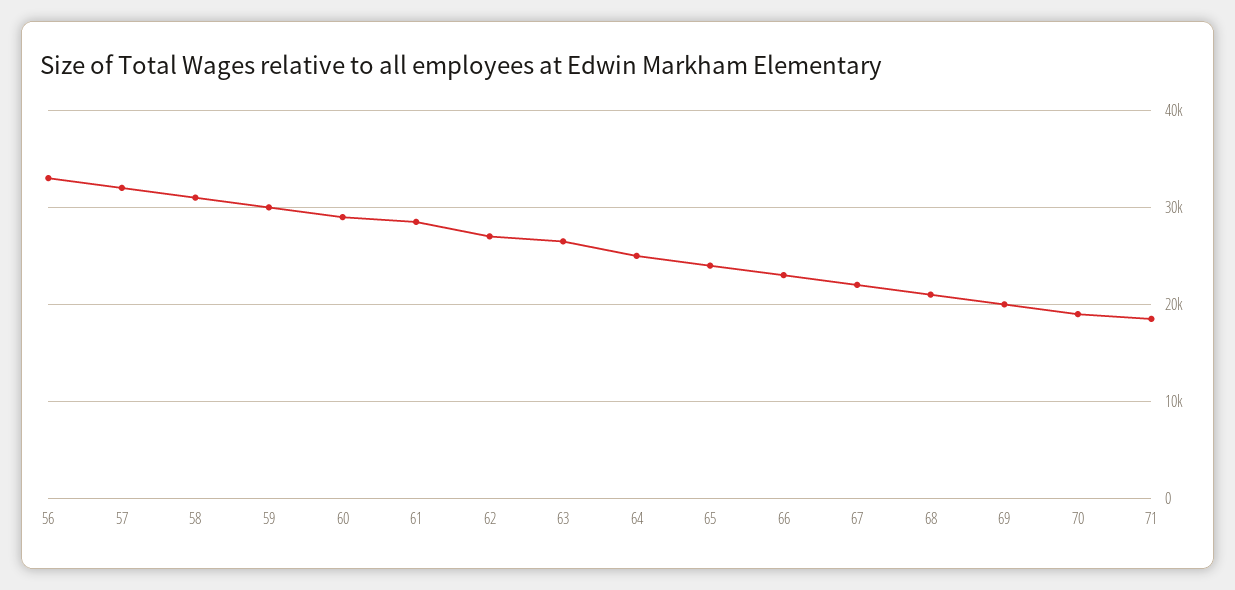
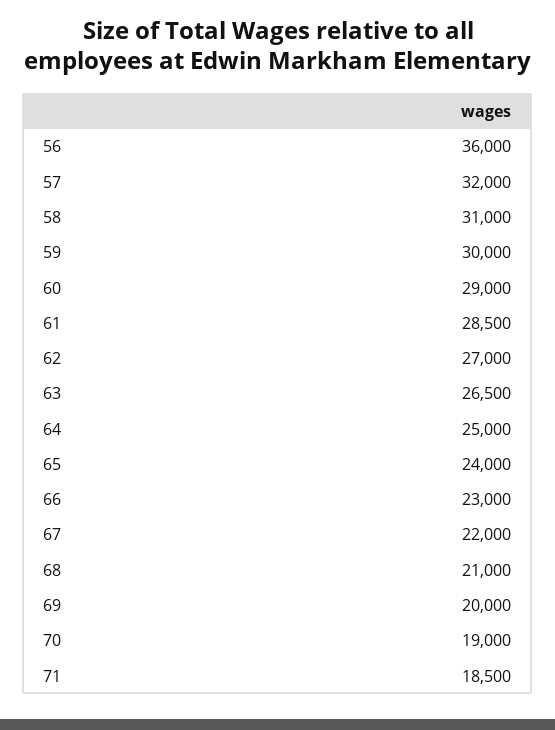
56: 33000 -> 36000

